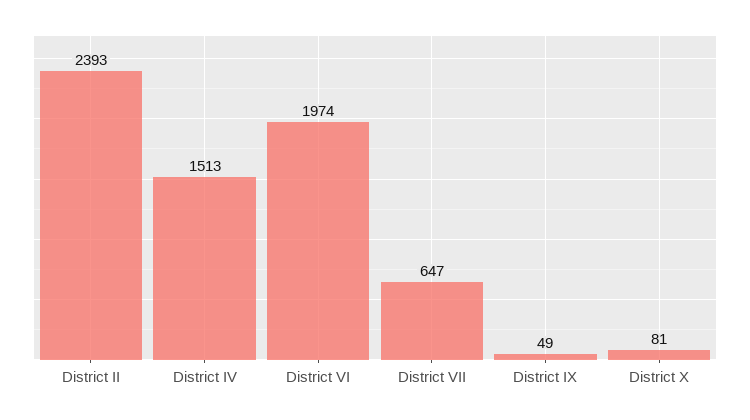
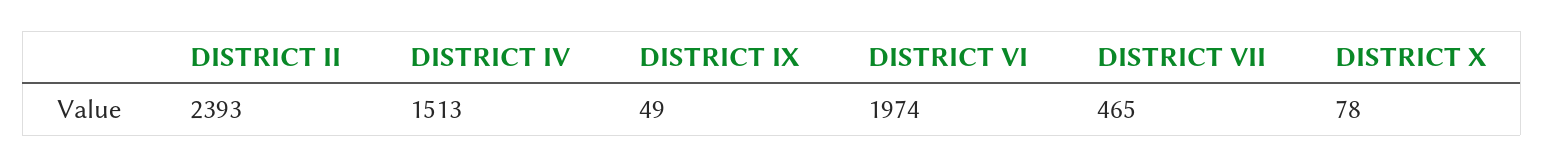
District VII: 647 -> 465
District X: 81 -> 78

